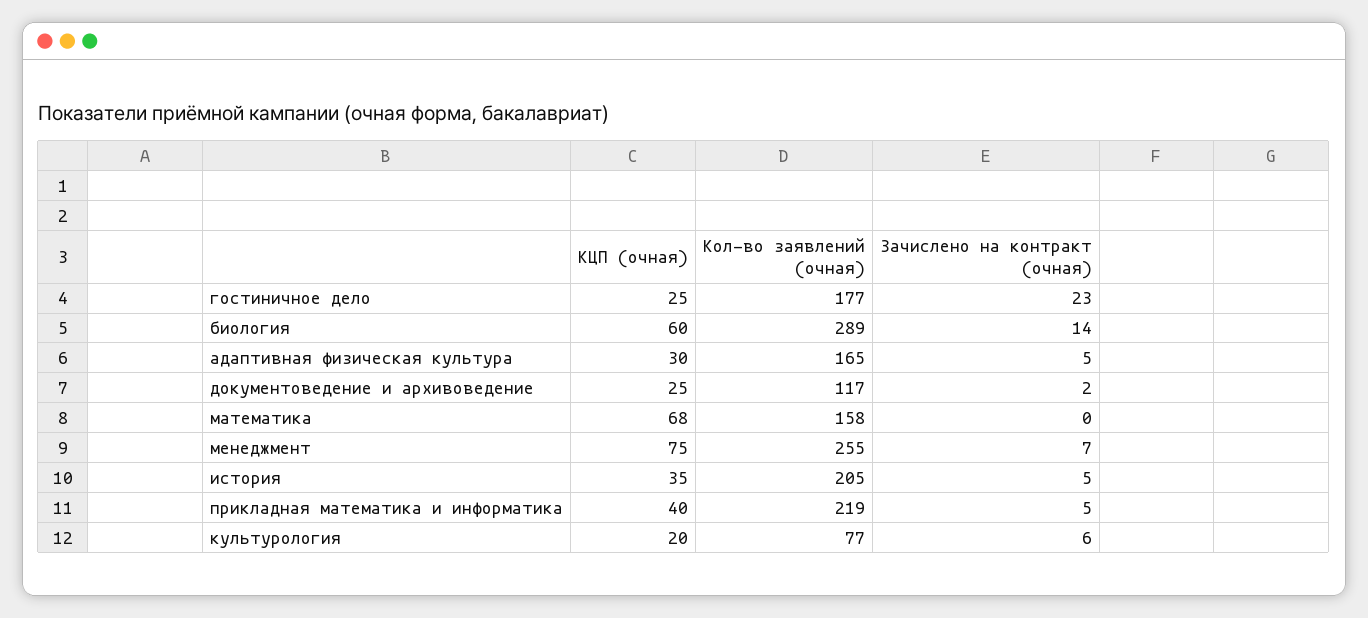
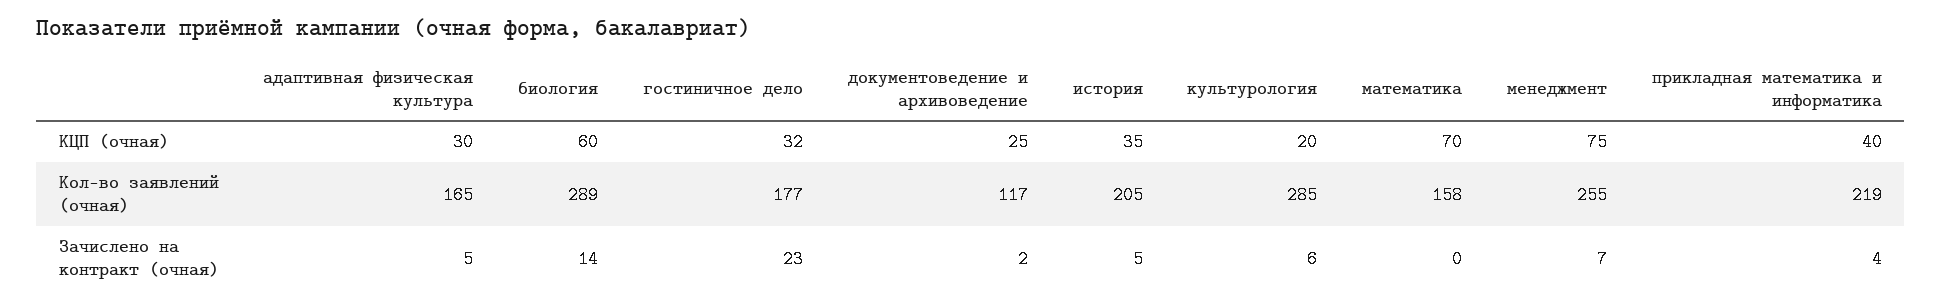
КЦП (очная), гостиничное дело: 25 -> 32
КЦП (очная), математика: 68 -> 70
Зачислено на контракт (очная), прикладная математика и информатика: 5 -> 4
Кол-во заявлений (очная), культурология: 77 -> 285

